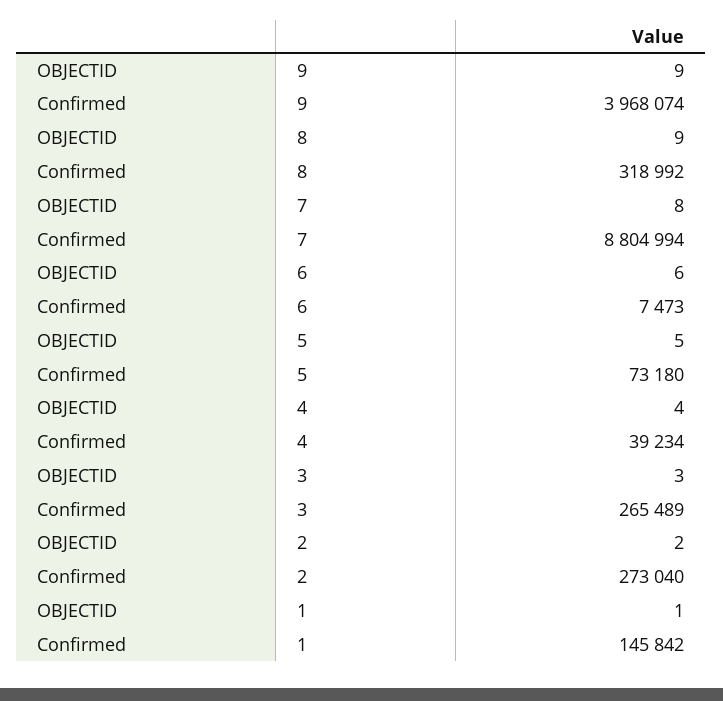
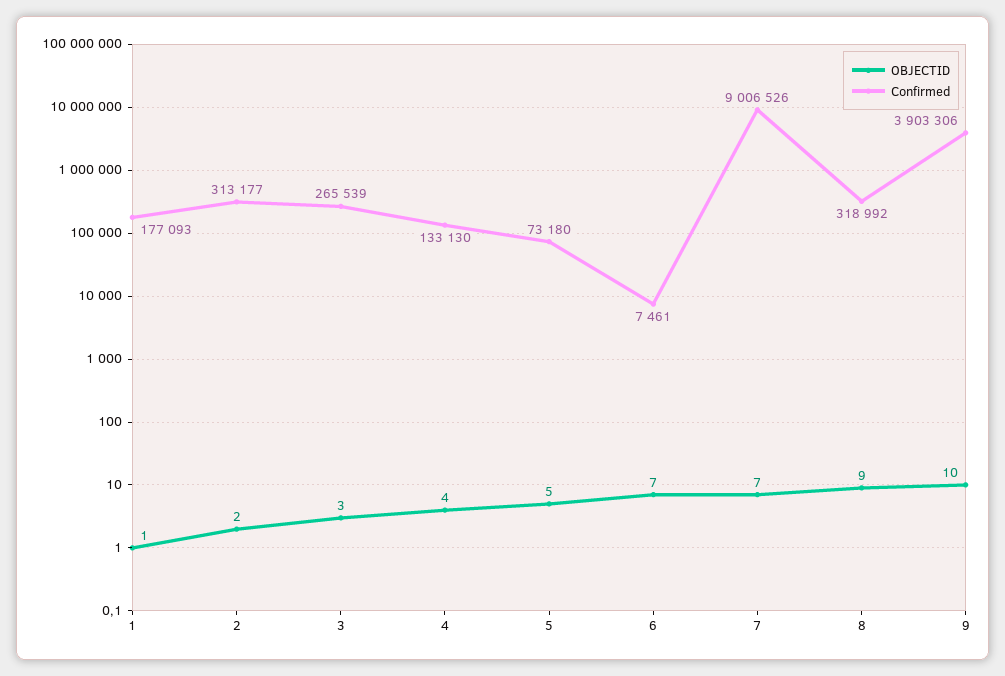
OBJECTID, 9: 9 -> 10
Confirmed, 9: 3968074 -> 3903306
OBJECTID, 7: 8 -> 7
Confirmed, 7: 8804994 -> 9006526
OBJECTID, 6: 6 -> 7
Confirmed, 6: 7473 -> 7461
Confirmed, 4: 39234 -> 133130
Confirmed, 3: 265489 -> 265539
Confirmed, 2: 273040 -> 313177
Confirmed, 1: 145842 -> 177093

